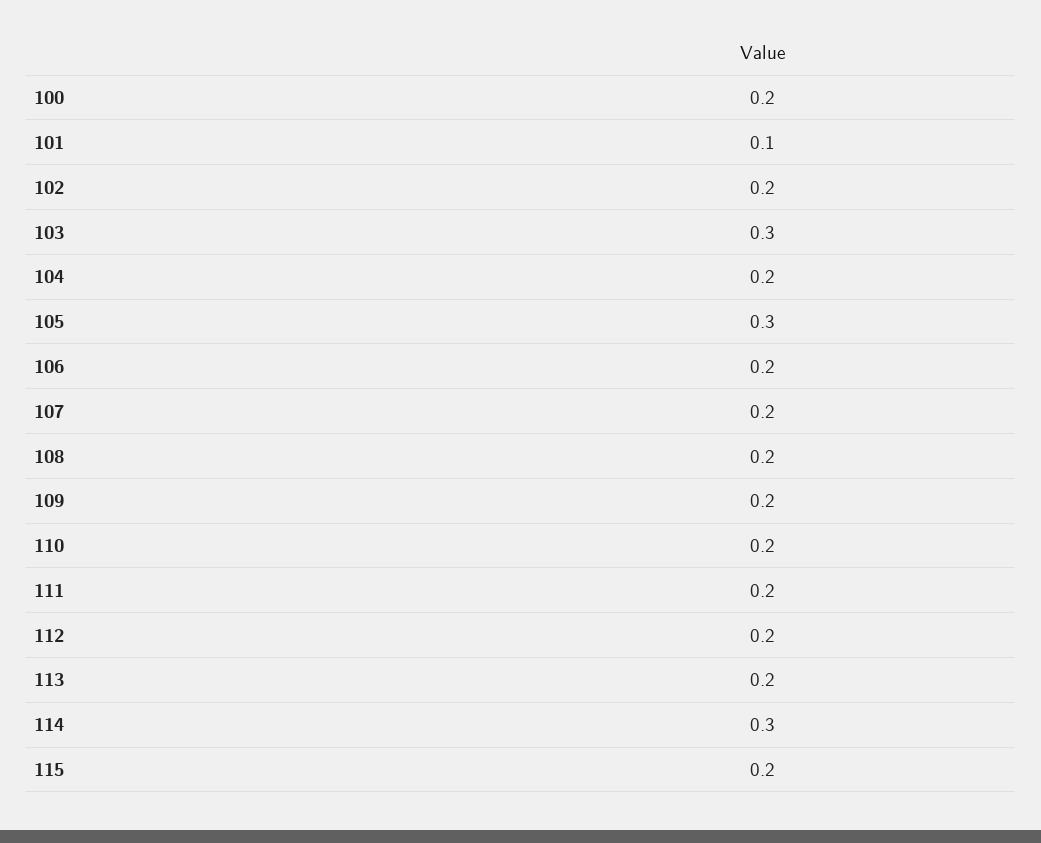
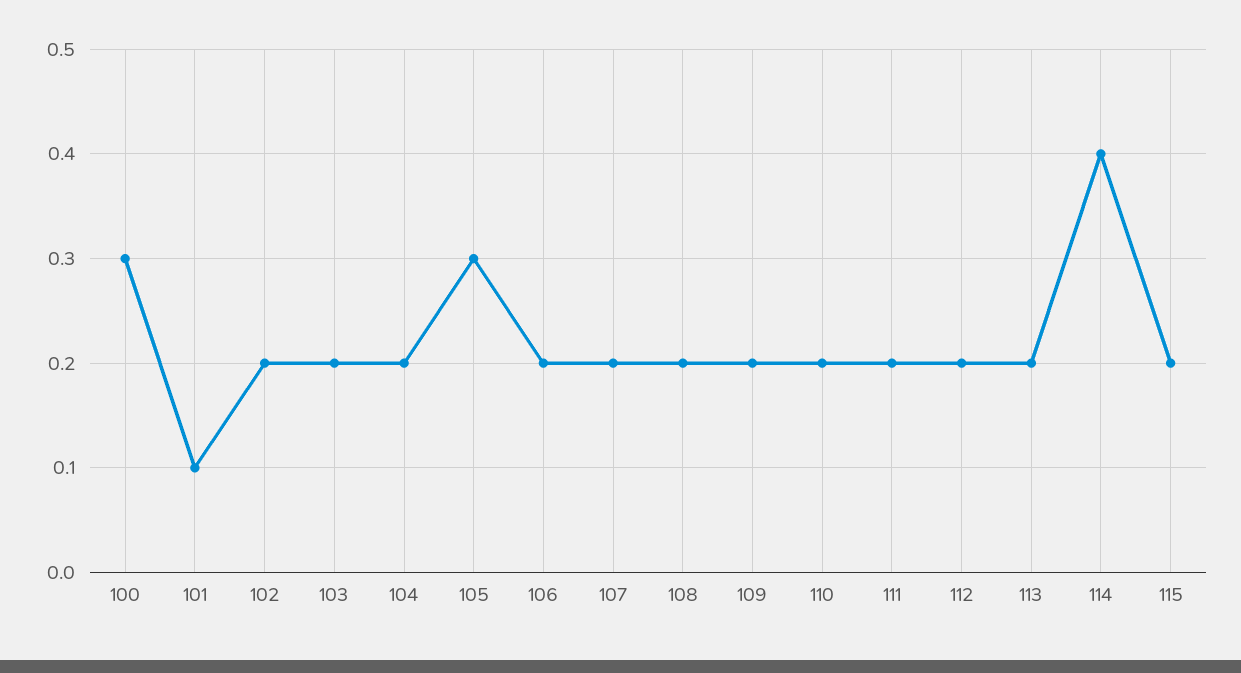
100: 0.2 -> 0.3
103: 0.3 -> 0.2
114: 0.3 -> 0.4

